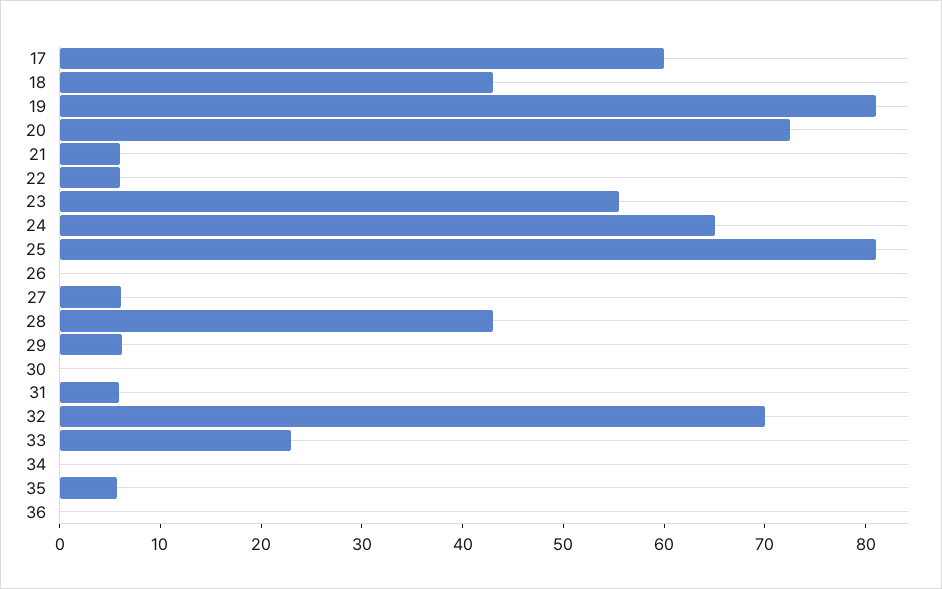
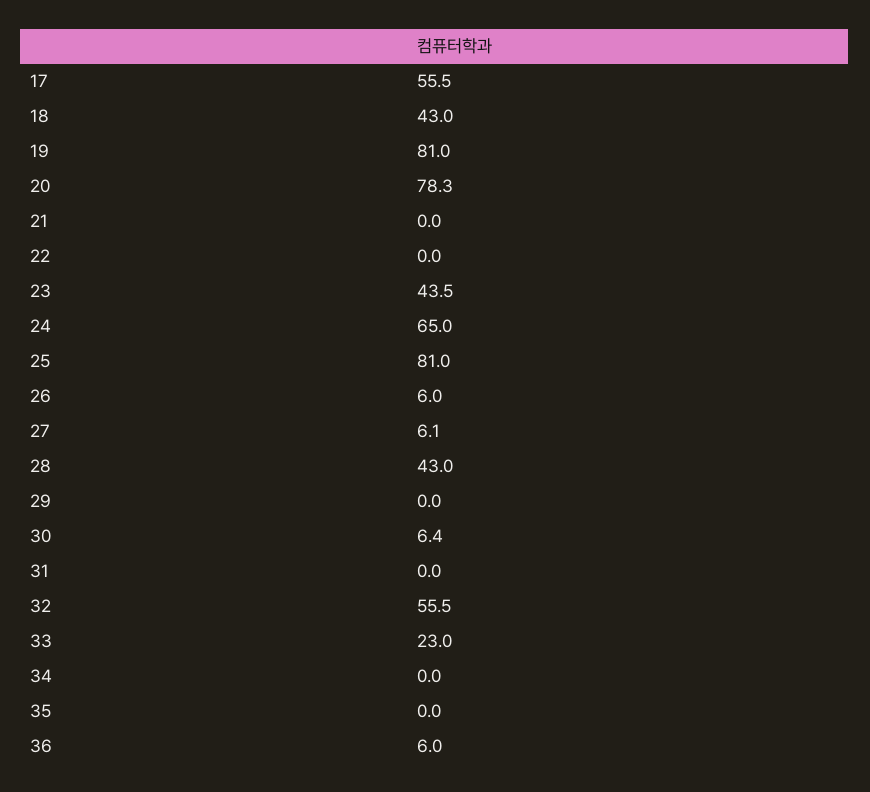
17: 60 -> 55.5
20: 72 -> 78.3
21: 6 -> 0
22: 6 -> 0
23: 56 -> 43.5
26: 0 -> 6
29: 6 -> 0
30: 0 -> 6.4
31: 6 -> 0
32: 70 -> 55.5
35: 6 -> 0
36: 0 -> 6

